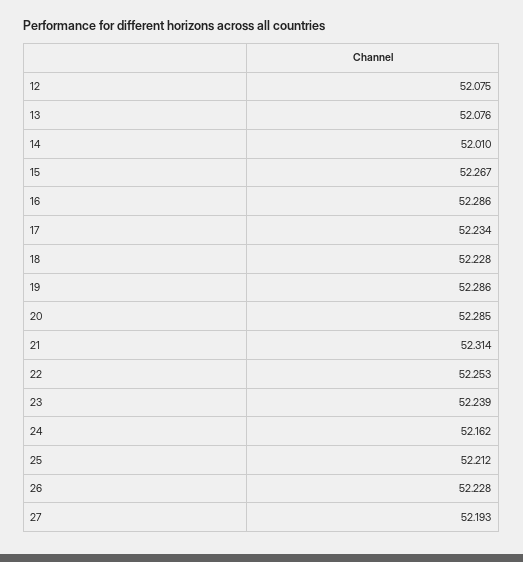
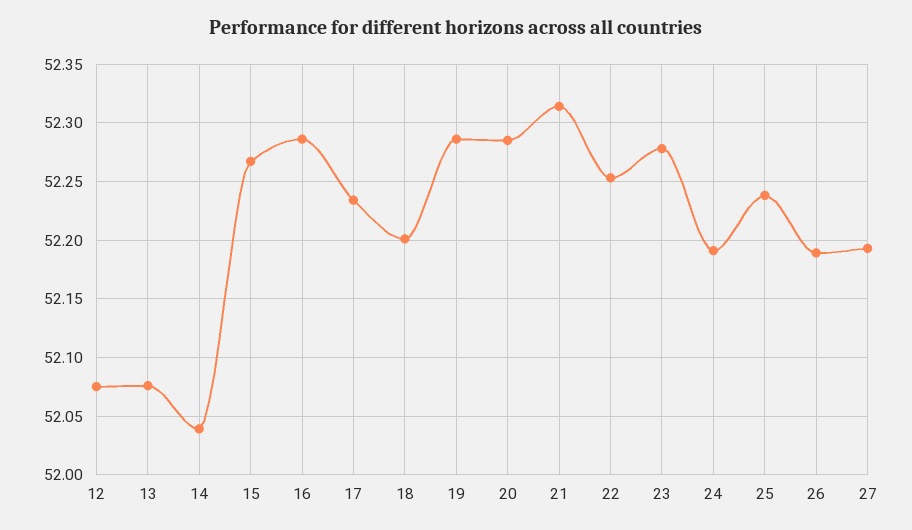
14: 52.01 -> 52.04
18: 52.228 -> 52.2
23: 52.239 -> 52.28
24: 52.162 -> 52.19
25: 52.212 -> 52.24
26: 52.228 -> 52.19

